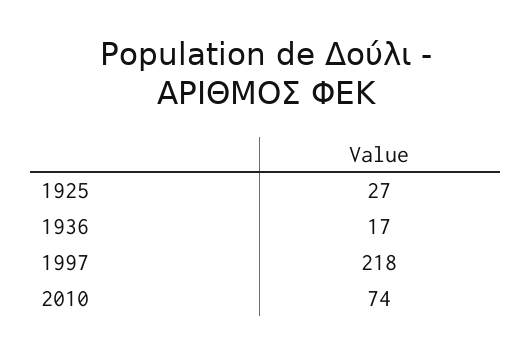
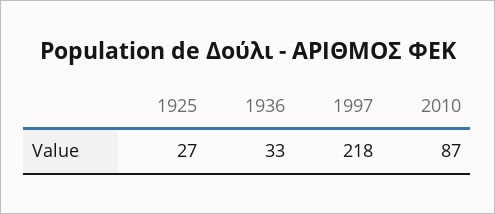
1936: 17 -> 33
2010: 74 -> 87

